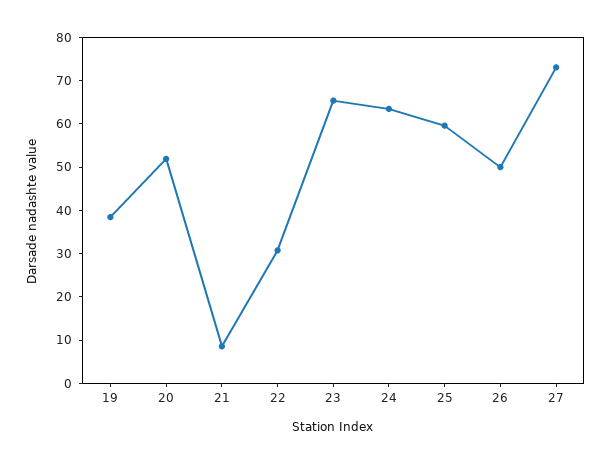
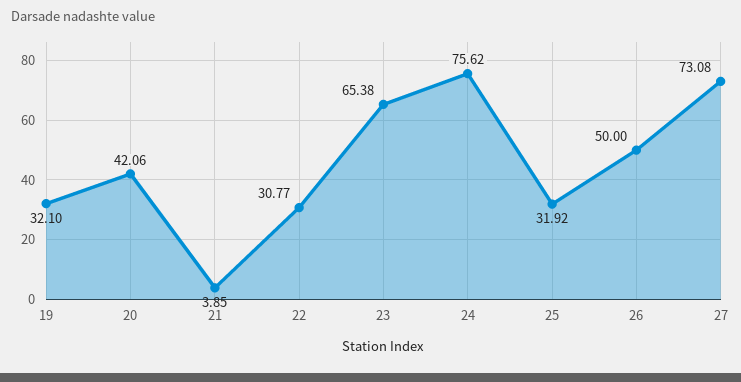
19: 38 -> 32.1
20: 52 -> 42.06
21: 8 -> 3.85
24: 64 -> 75.62
25: 60 -> 31.92

